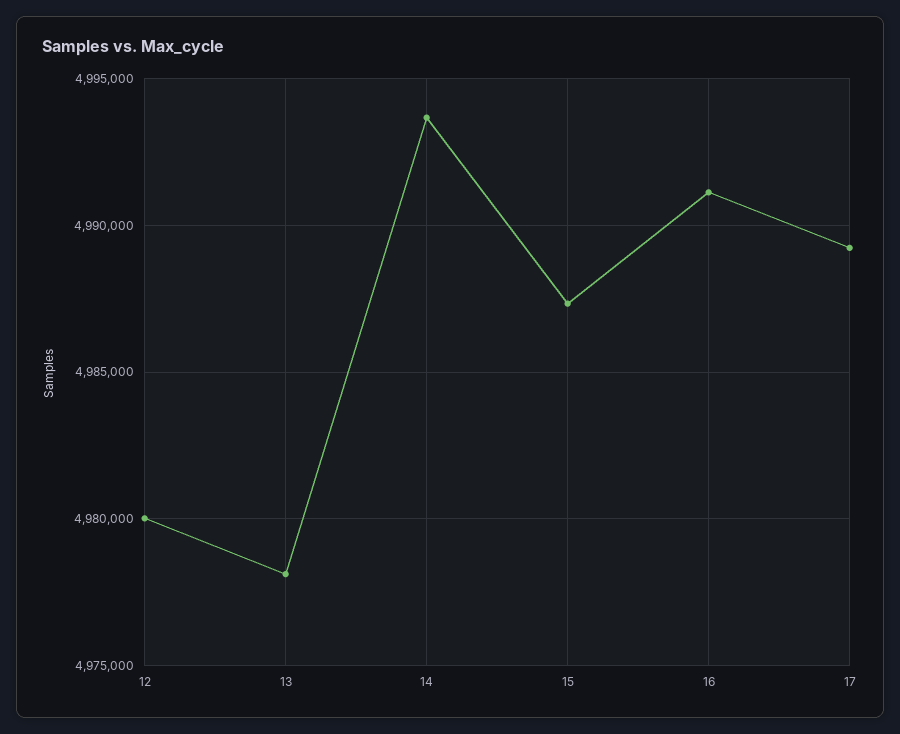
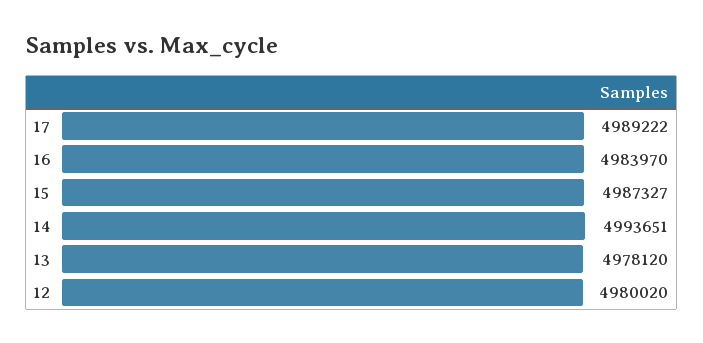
16: 4991000 -> 4983970

